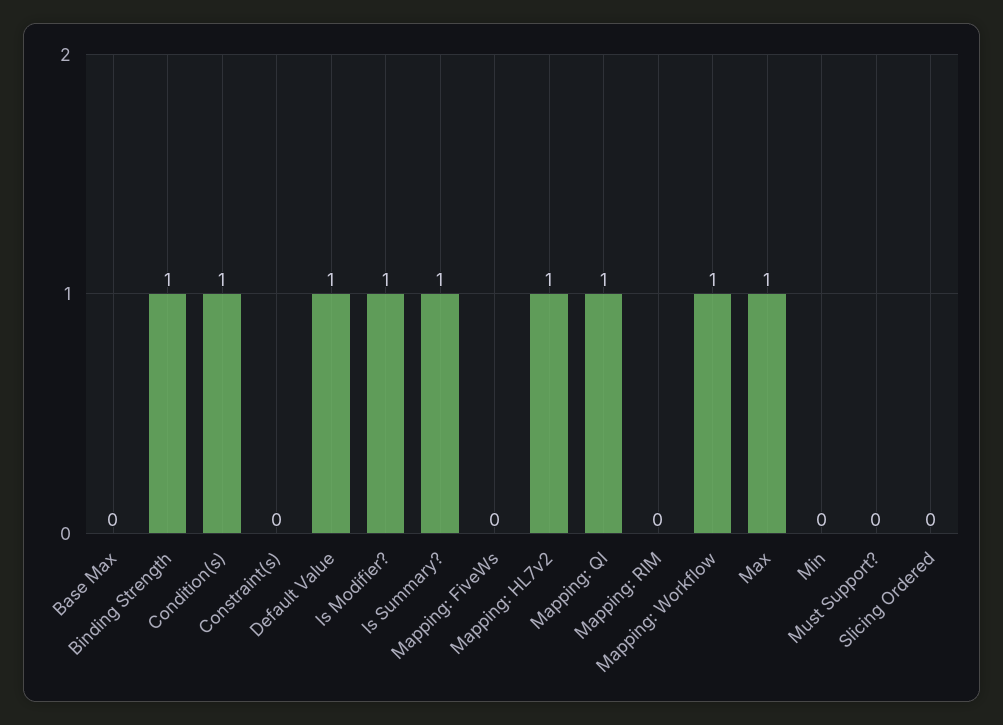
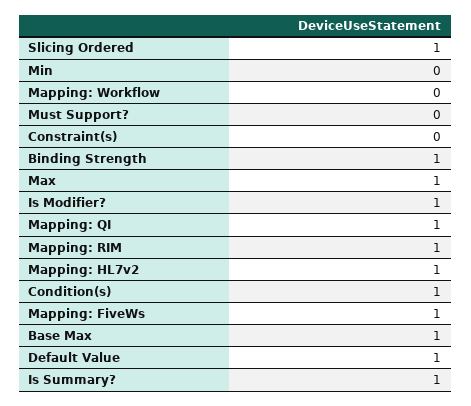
Base Max: 0 -> 1
Mapping: FiveWs: 0 -> 1
Mapping: RIM: 0 -> 1
Mapping: Workflow: 1 -> 0
Slicing Ordered: 0 -> 1

